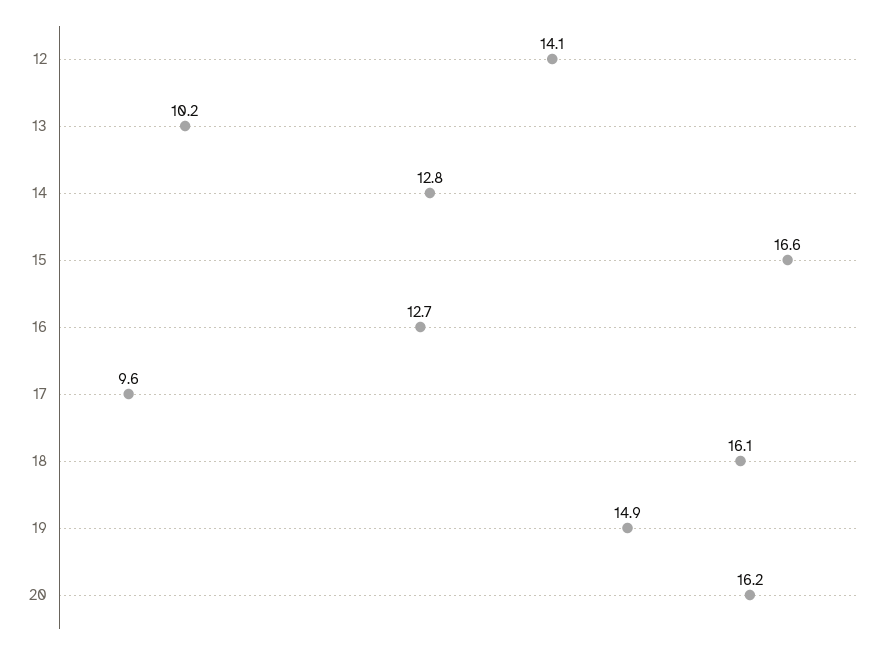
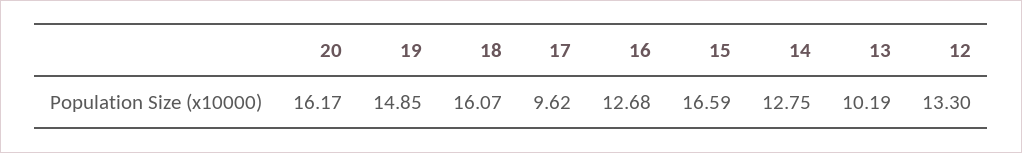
12: 14.1 -> 13.3

